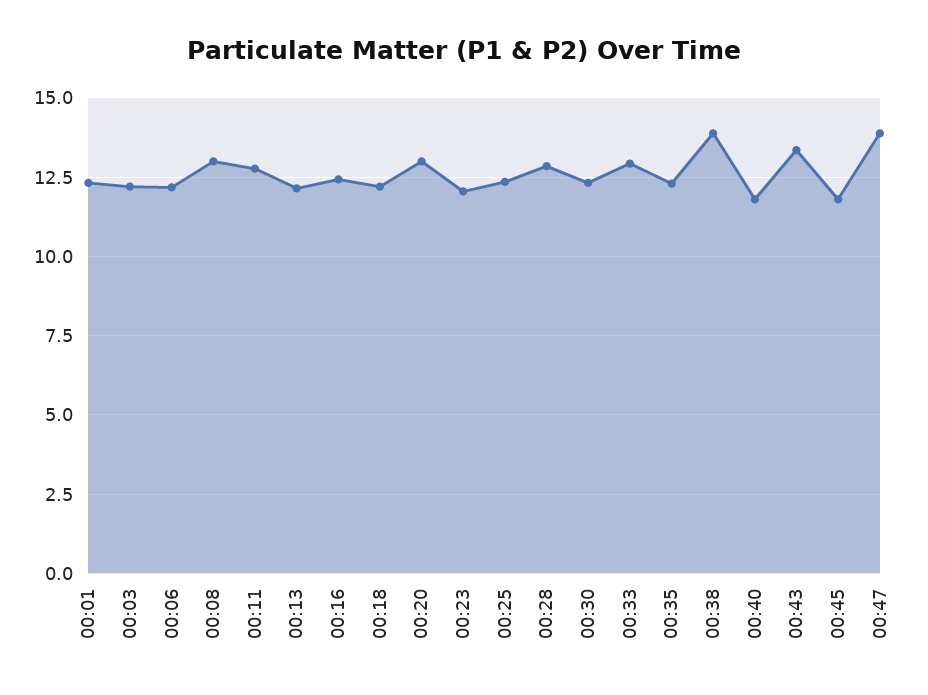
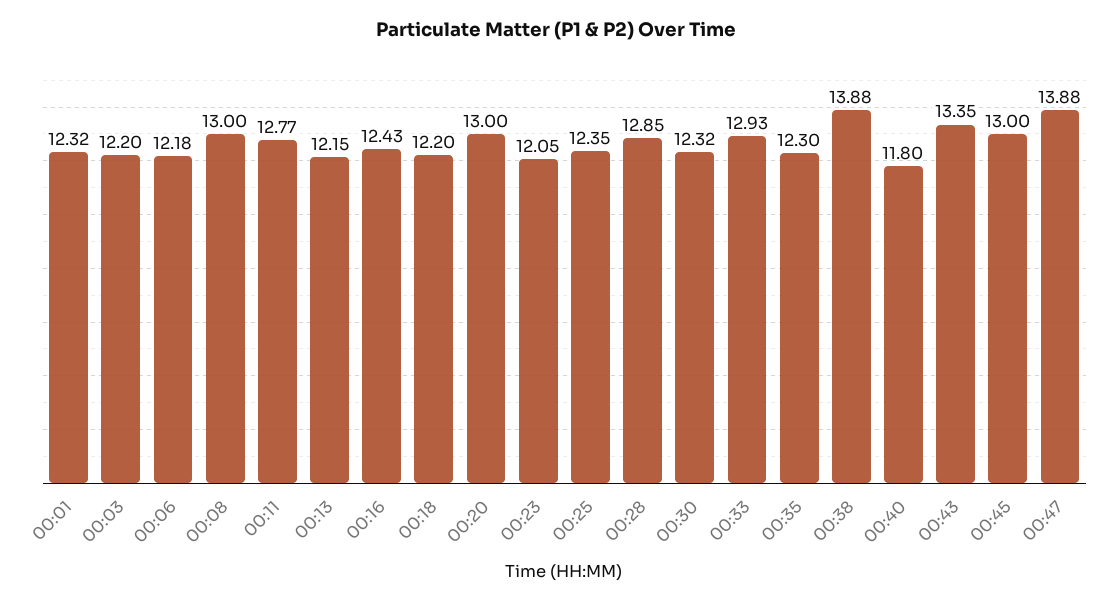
00:45: 11.75 -> 13

